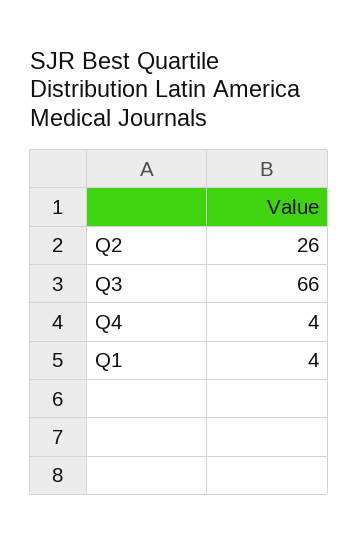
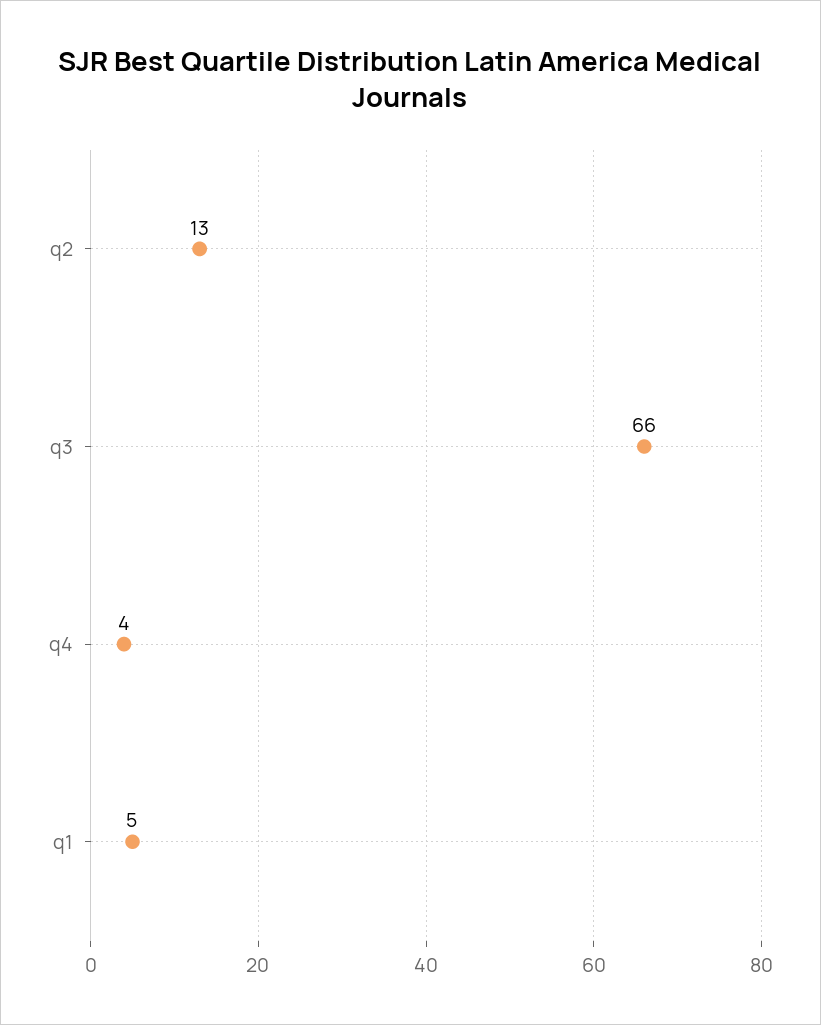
Q2: 26 -> 13
Q1: 4 -> 5

